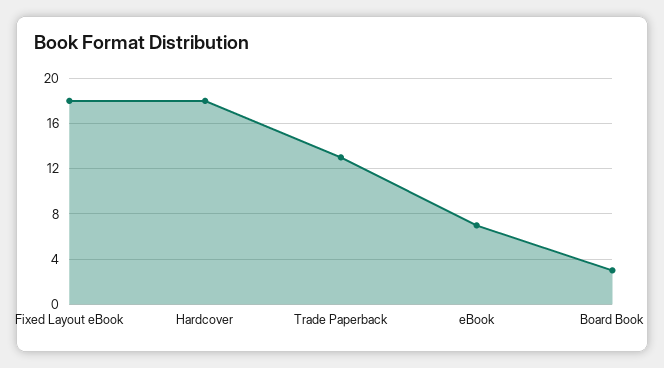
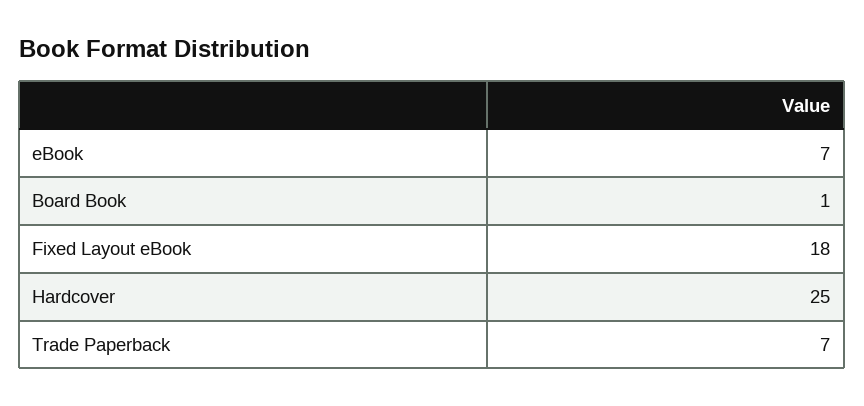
Hardcover: 18 -> 25
Trade Paperback: 13 -> 7
Board Book: 3 -> 1

